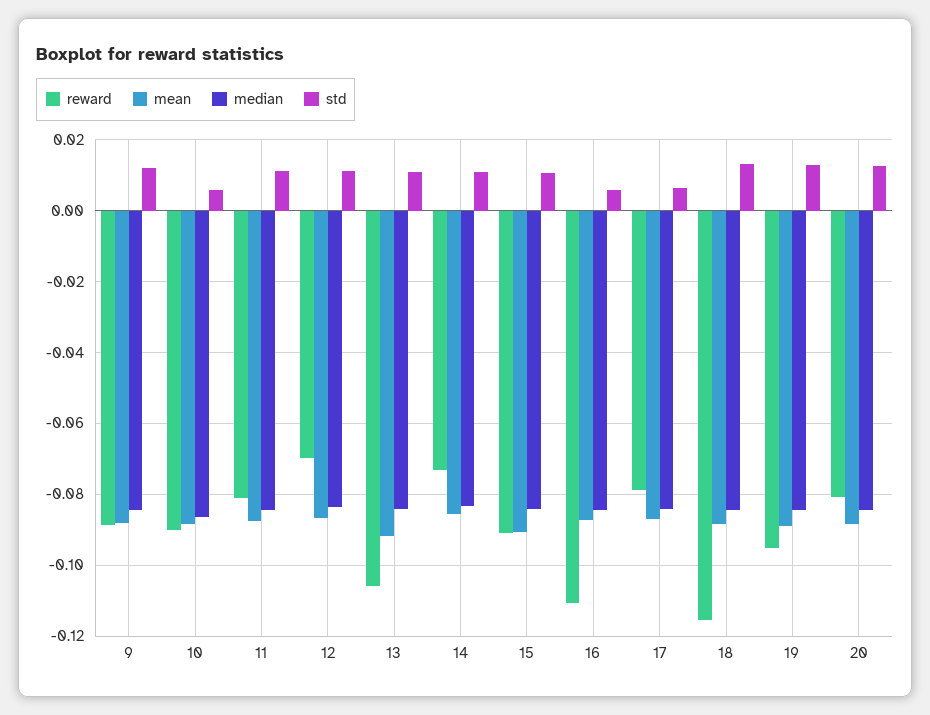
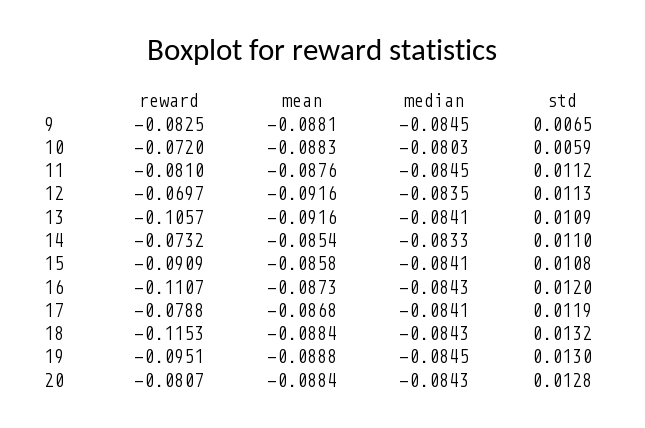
reward, 9: -0.088 -> -0.0825
std, 9: 0.012 -> 0.0065
reward, 10: -0.09 -> -0.072
median, 10: -0.086 -> -0.0803
mean, 12: -0.086 -> -0.0916
mean, 15: -0.09 -> -0.0858
std, 16: 0.006 -> 0.012
std, 17: 0.006 -> 0.0119

